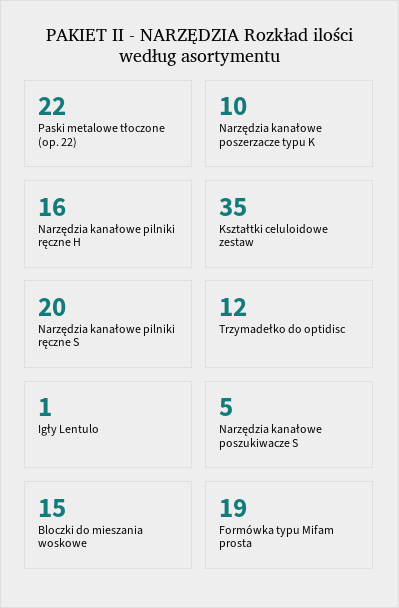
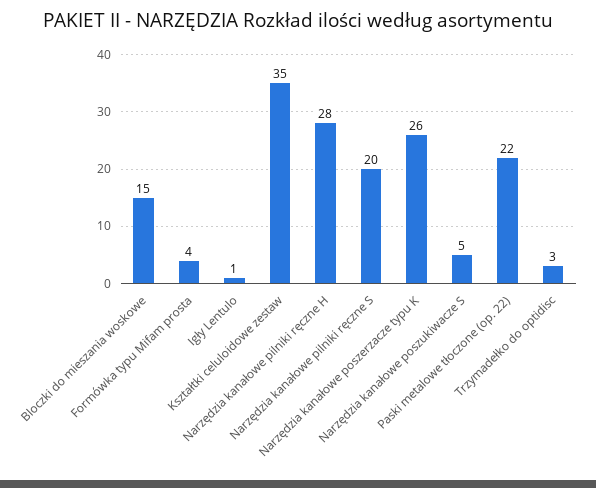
Narzędzia kanałowe poszerzacze typu K: 10 -> 26
Narzędzia kanałowe pilniki ręczne H: 16 -> 28
Trzymadełko do optidisc: 12 -> 3
Formówka typu Mifam prosta: 19 -> 4

